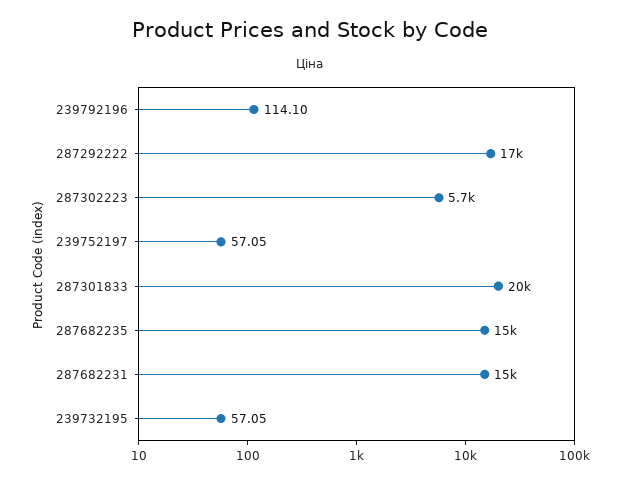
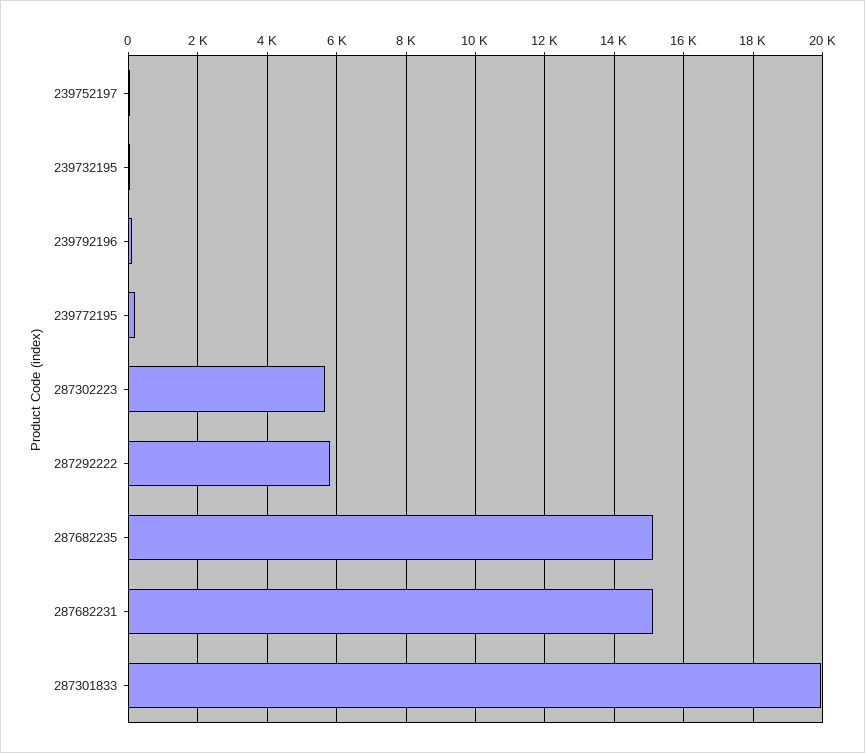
287292222: 17000 -> 5800
239772195: none -> 200

